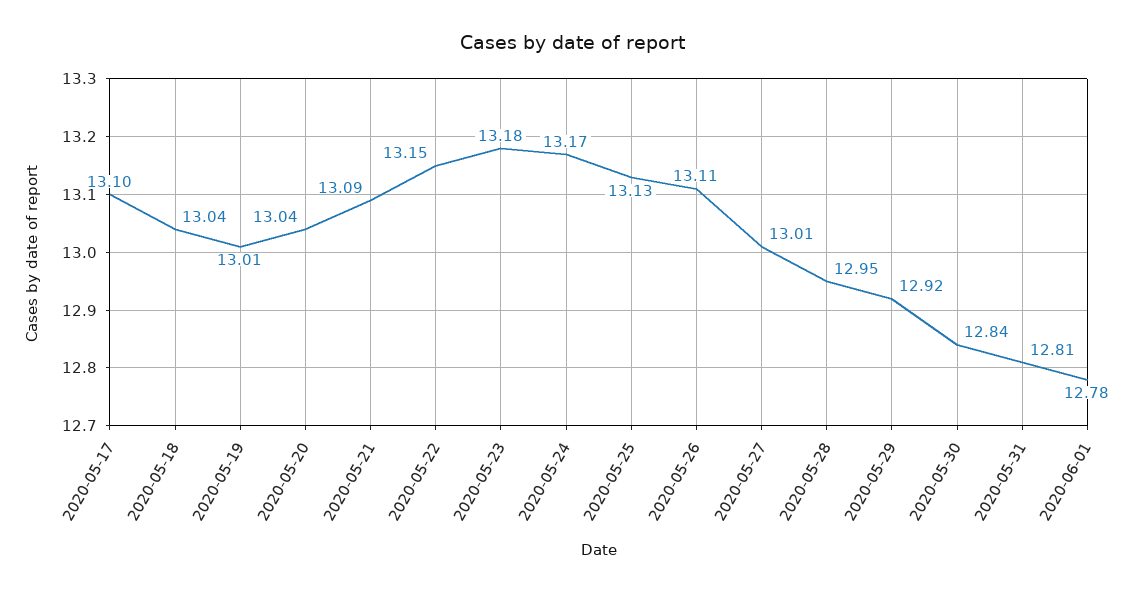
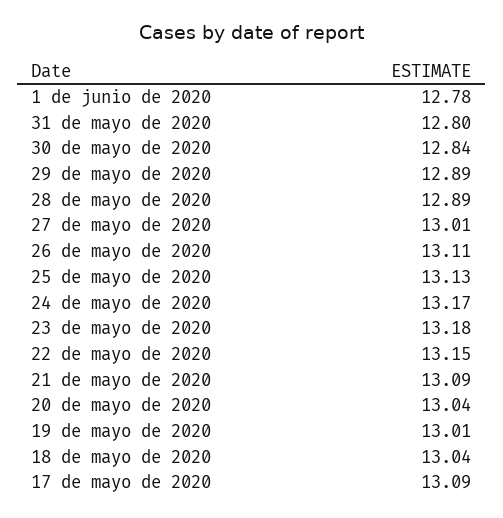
2020-05-17: 13.1 -> 13.09
2020-05-28: 12.95 -> 12.89
2020-05-29: 12.92 -> 12.89
2020-05-31: 12.81 -> 12.8

